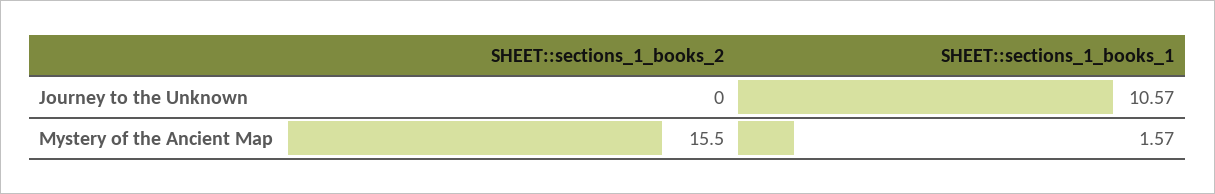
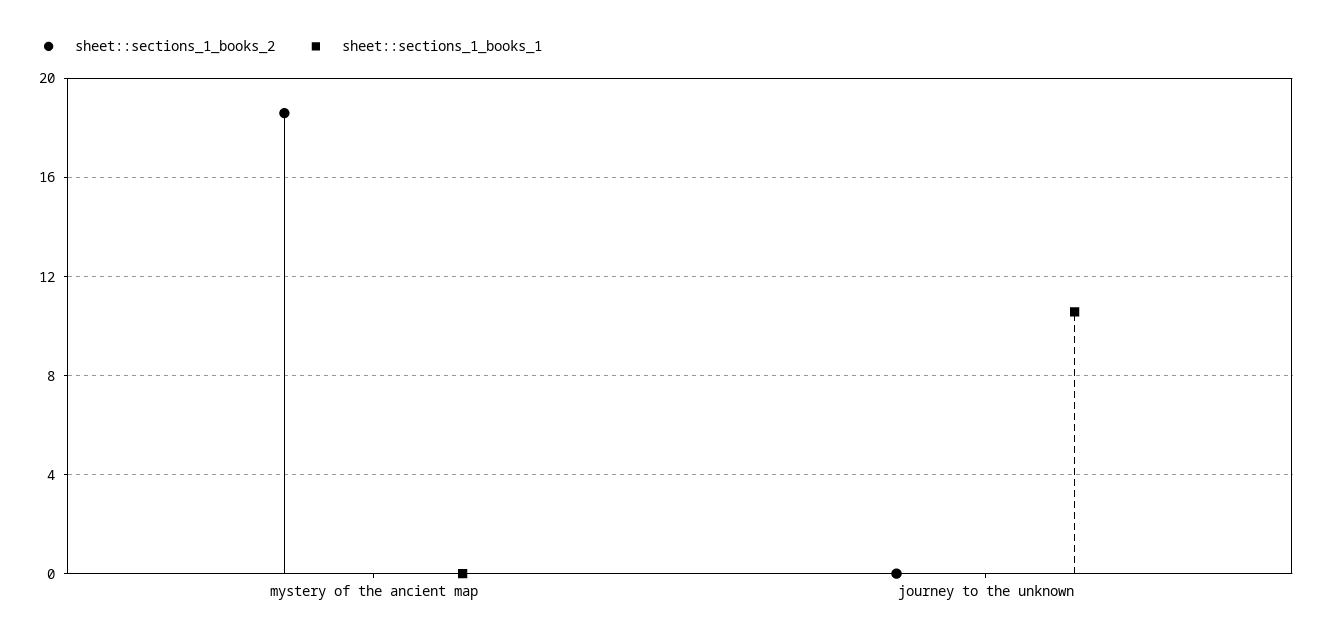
SHEET::sections_1_books_2, Mystery of the Ancient Map: 15.5 -> 18.5
SHEET::sections_1_books_1, Mystery of the Ancient Map: 1.57 -> 0

